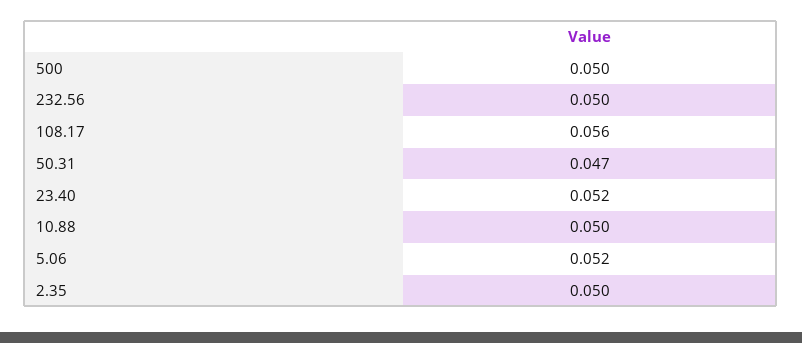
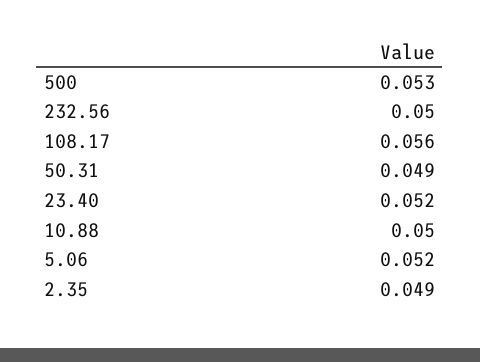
500: 0.05 -> 0.053
50.31: 0.047 -> 0.049
2.35: 0.05 -> 0.049

